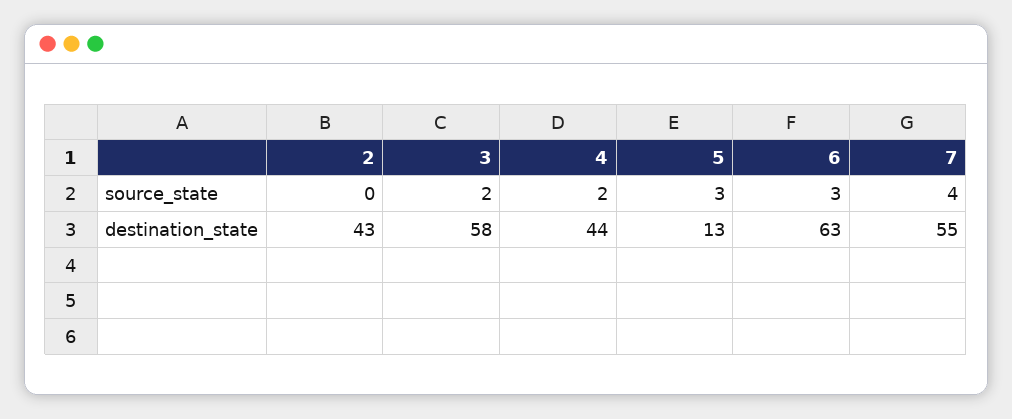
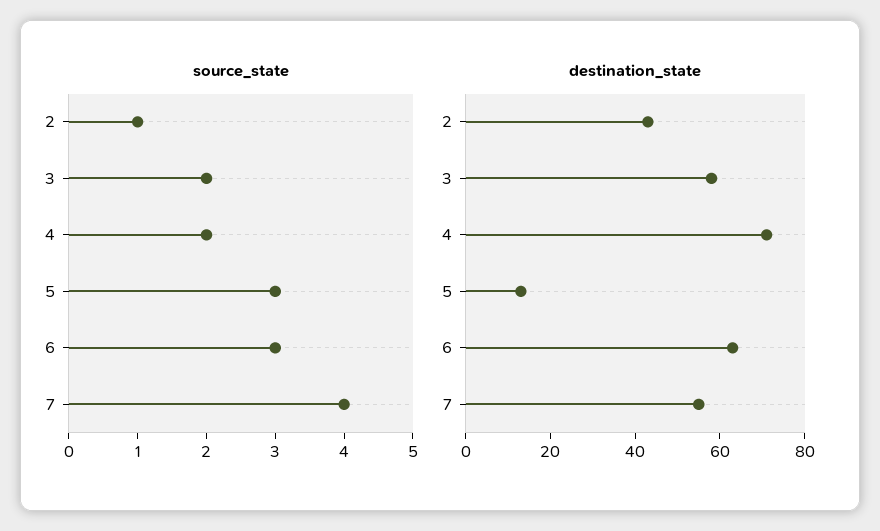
source_state, 2: 0 -> 1
destination_state, 4: 44 -> 70

